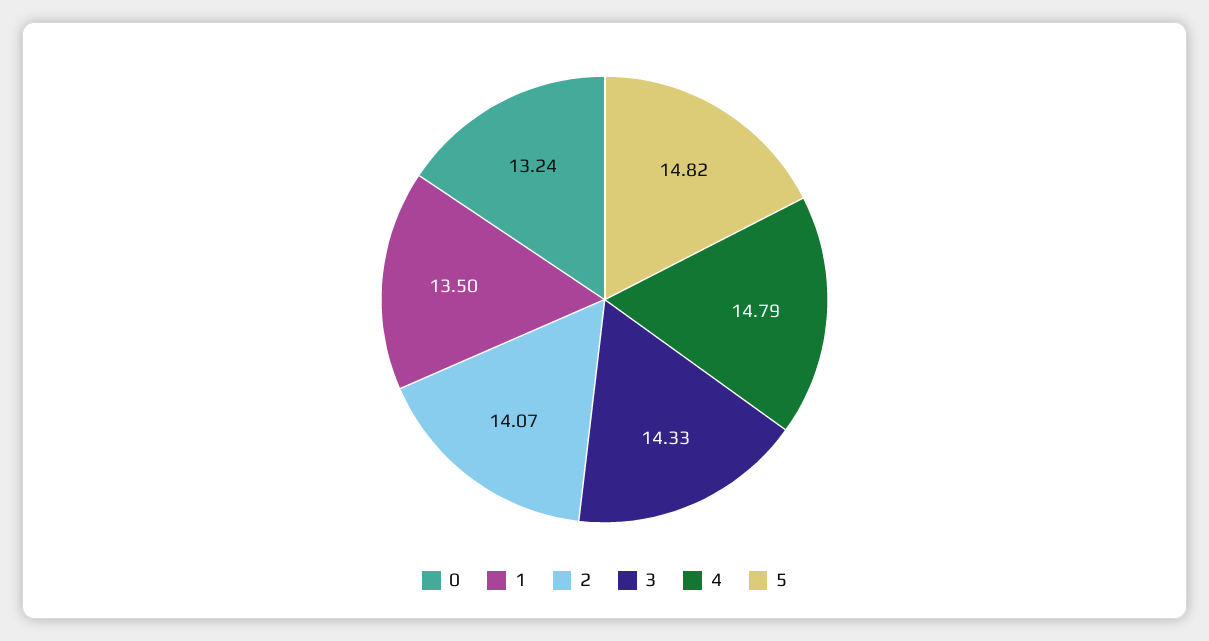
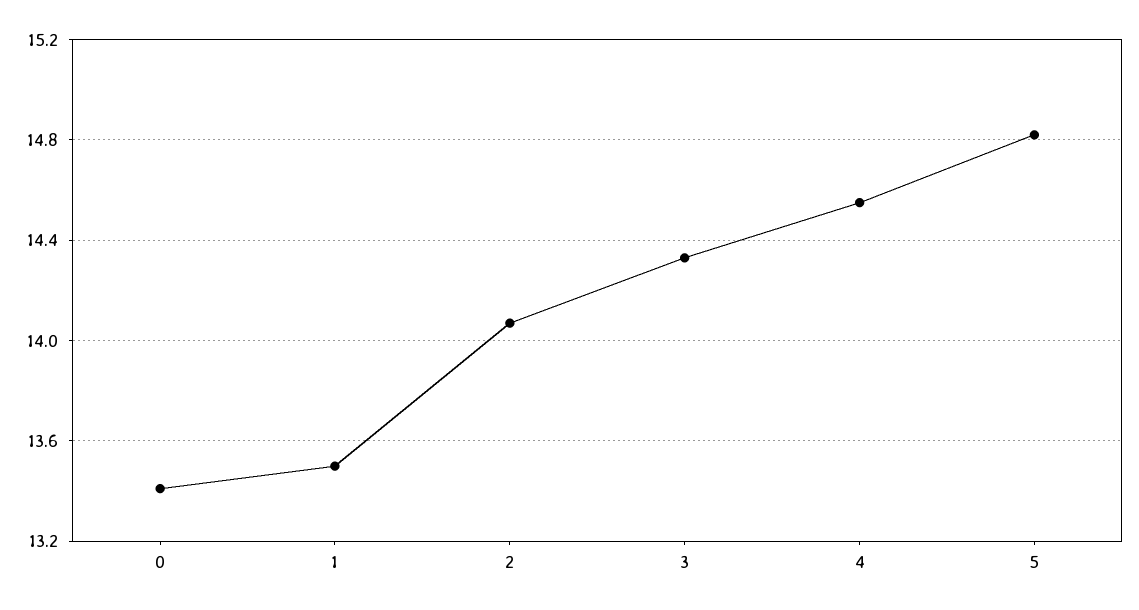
0: 13.24 -> 13.4
4: 14.79 -> 14.55

